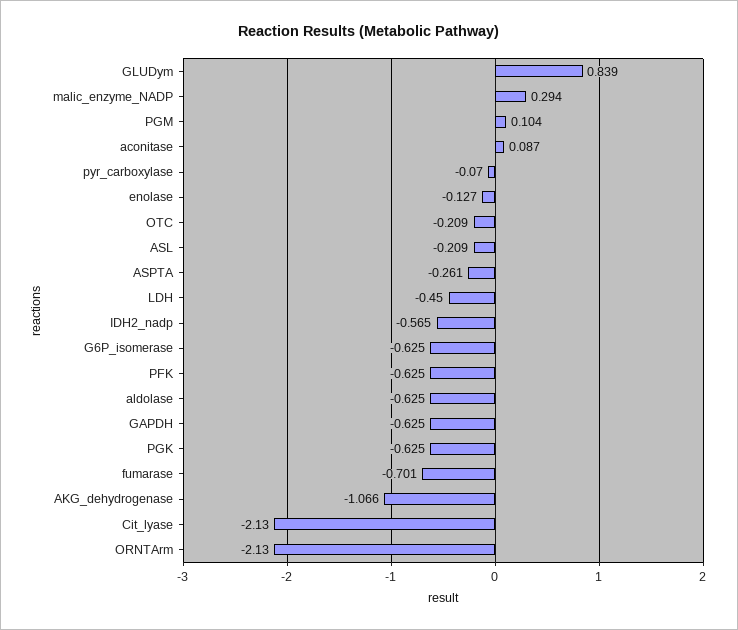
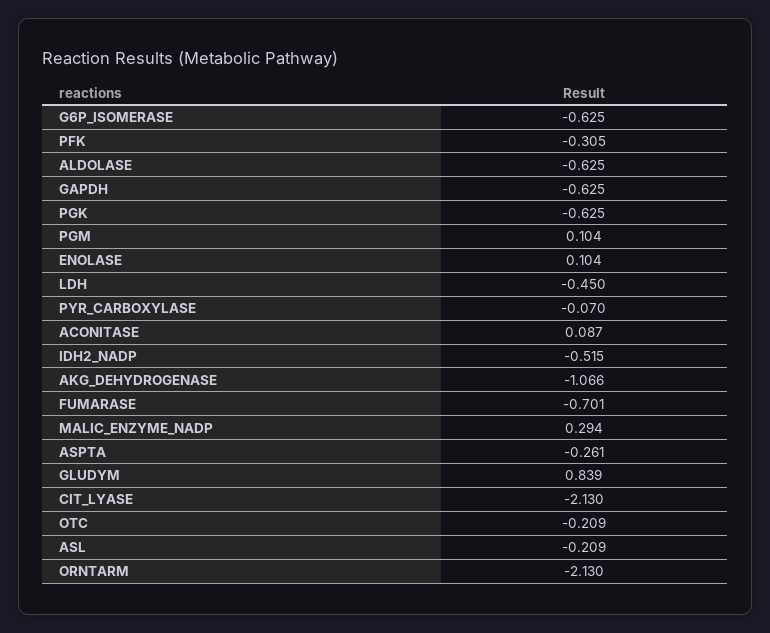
enolase: -0.127 -> 0.104
IDH2_nadp: -0.565 -> -0.515
PFK: -0.625 -> -0.305

